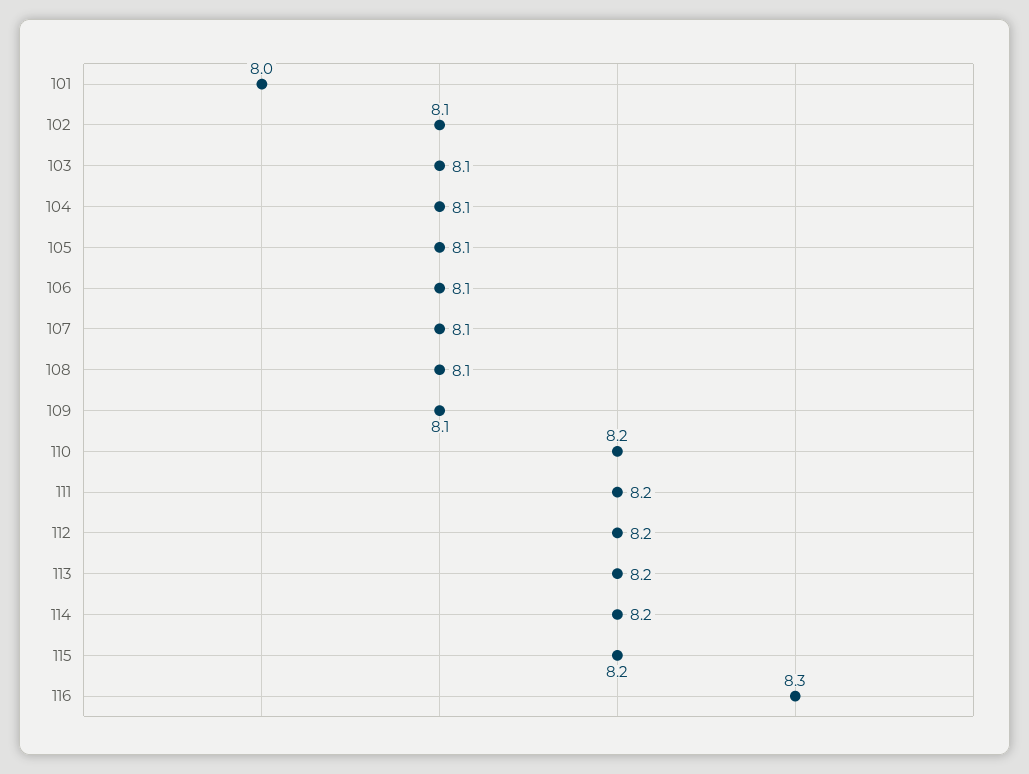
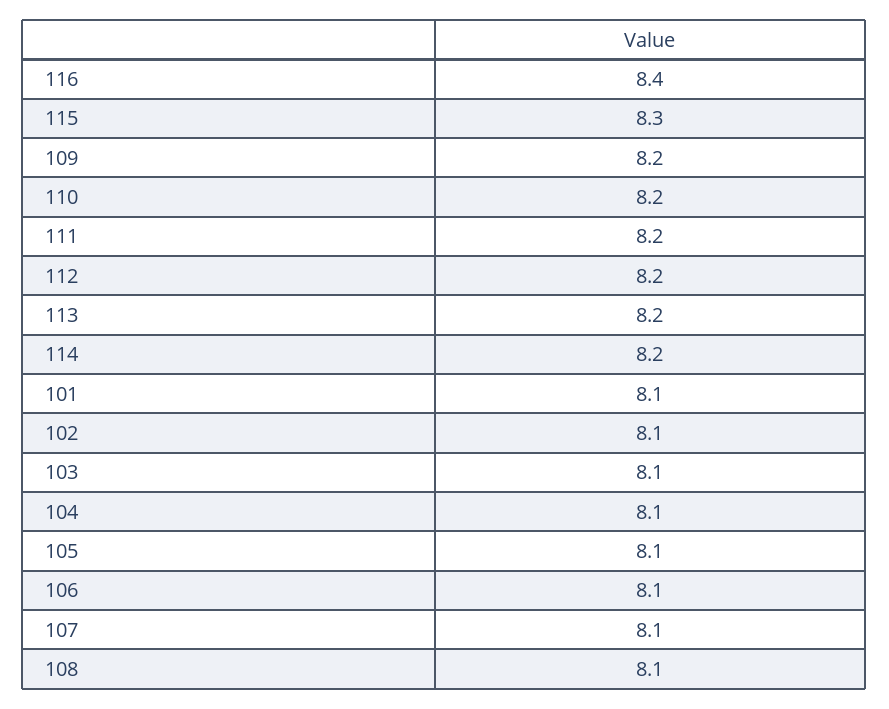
101: 8 -> 8.1
109: 8.1 -> 8.2
115: 8.2 -> 8.3
116: 8.3 -> 8.4

